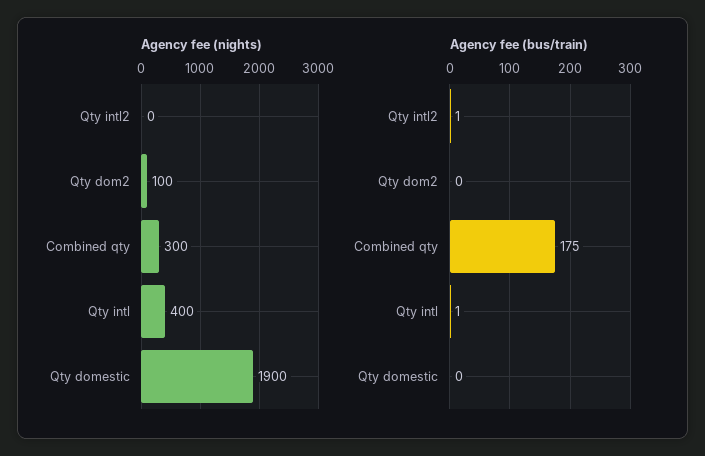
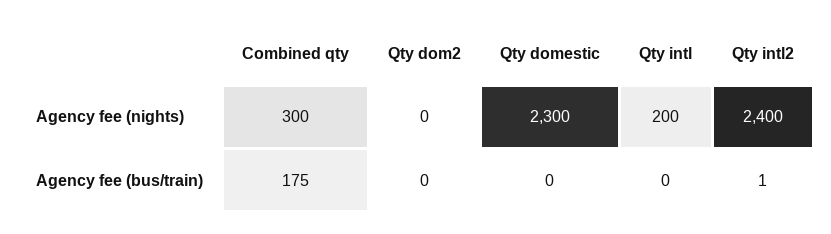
Agency fee (nights), Qty intl2: 0 -> 2400
Agency fee (nights), Qty dom2: 100 -> 0
Agency fee (nights), Qty intl: 400 -> 200
Agency fee (nights), Qty domestic: 1900 -> 2300
Agency fee (bus/train), Qty intl: 1 -> 0

